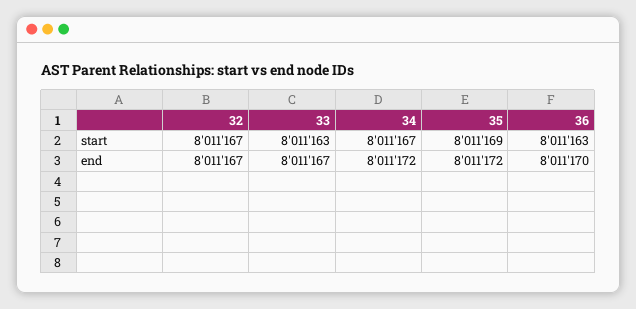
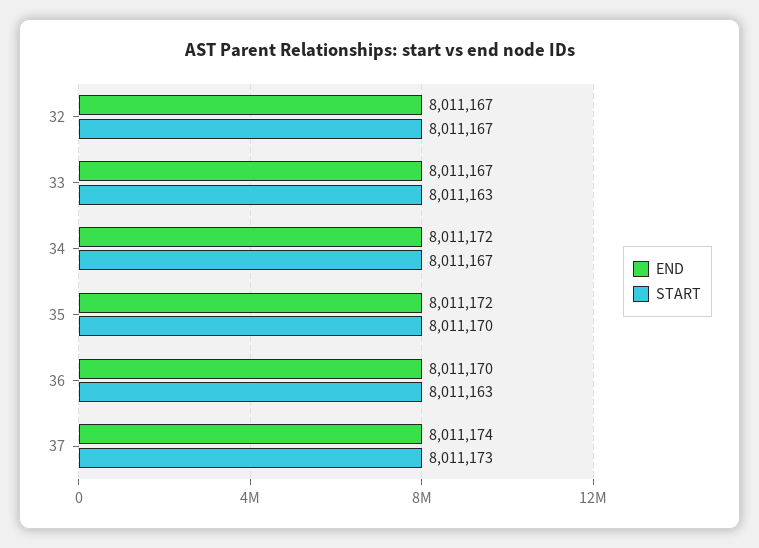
start, 35: 8011169 -> 8011170
end, 37: none -> 8011174
start, 37: none -> 8011173

